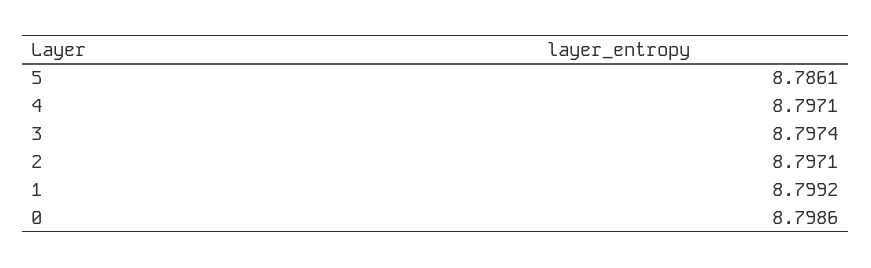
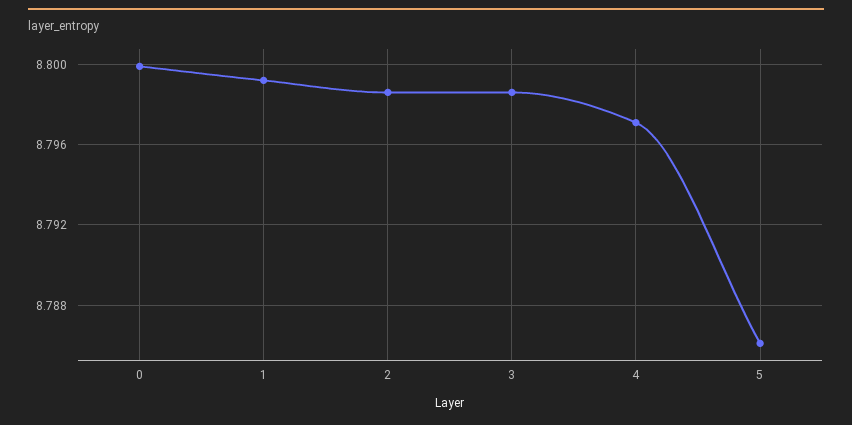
3: 8.7974 -> 8.7985
2: 8.7971 -> 8.7985
0: 8.7986 -> 8.8

